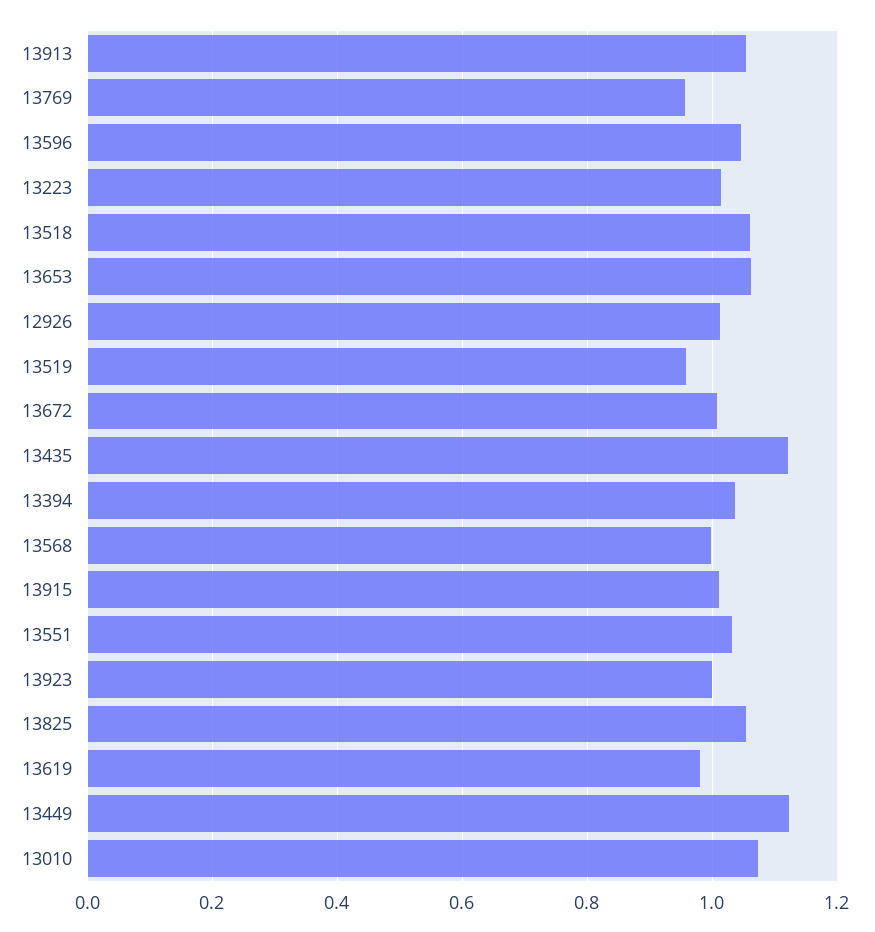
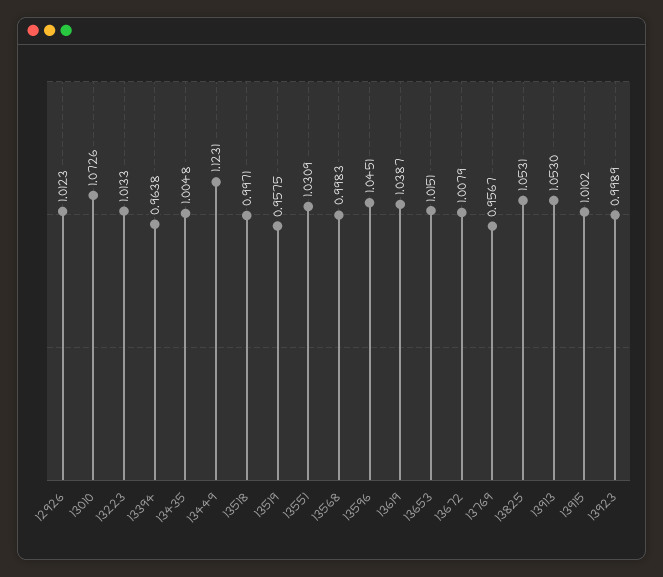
13518: 1.06 -> 0.9971
13653: 1.06 -> 1.0151
13435: 1.12 -> 1.0048
13394: 1.04 -> 0.9638
13619: 0.98 -> 1.0387

